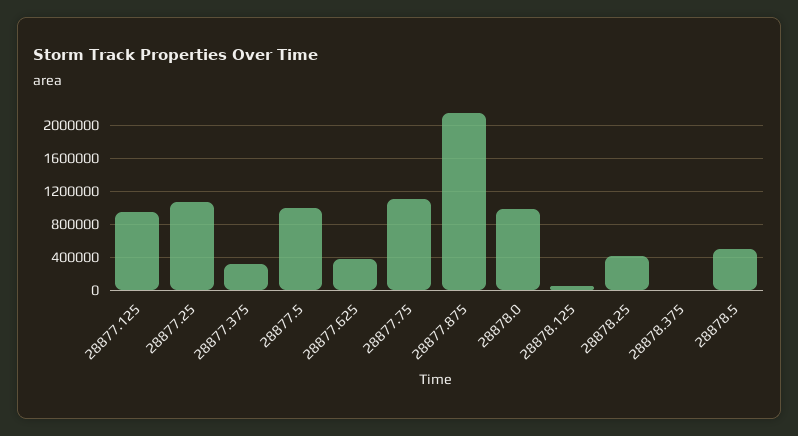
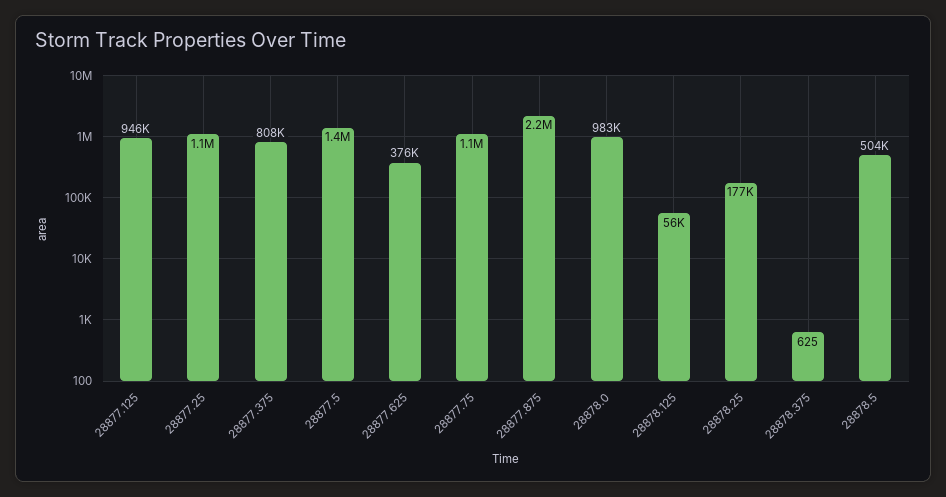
28877.375: 300000 -> 808000
28877.5: 1000000 -> 1400000
28878.25: 400000 -> 177000

